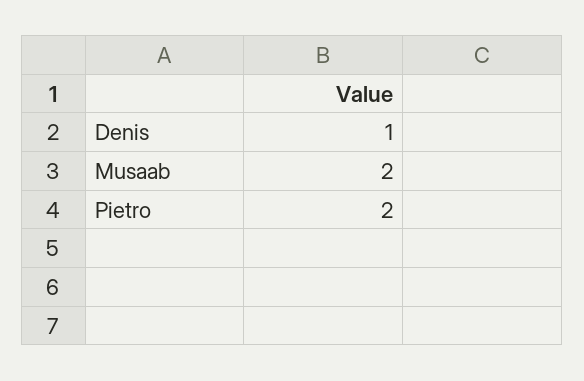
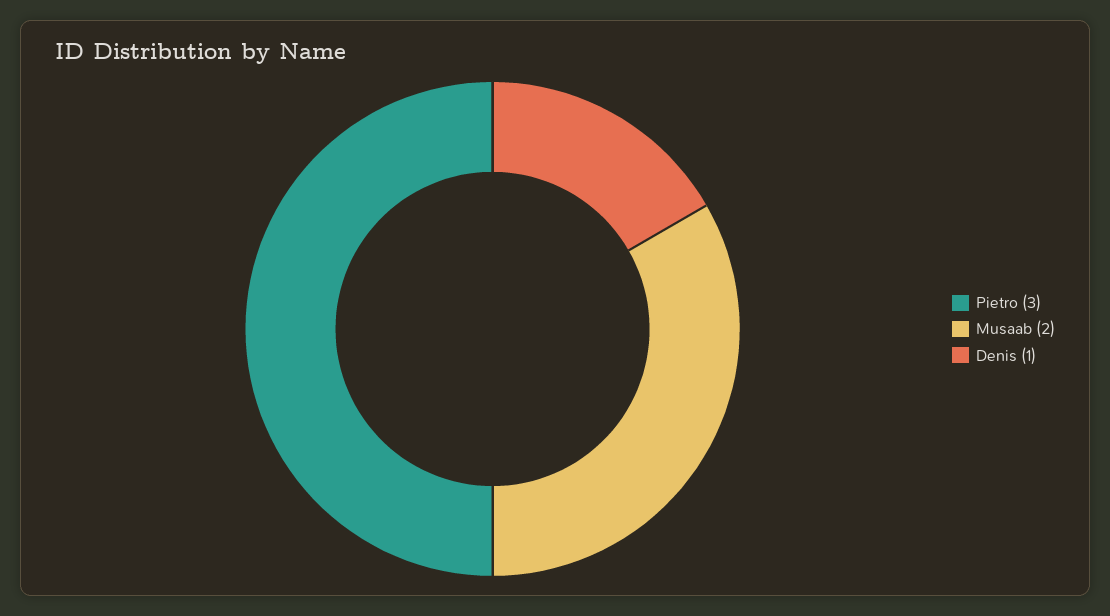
Pietro: 2 -> 3

